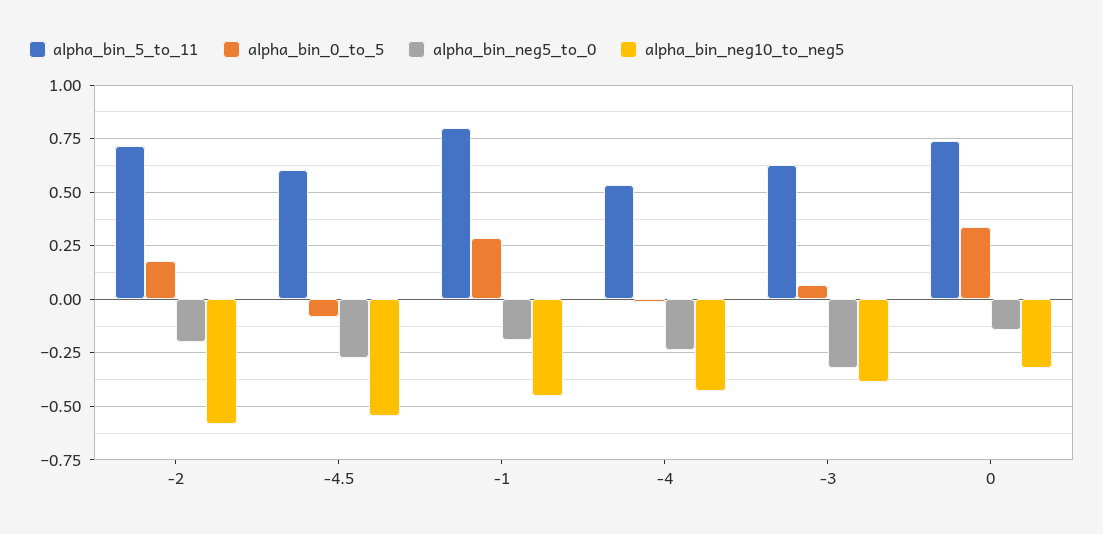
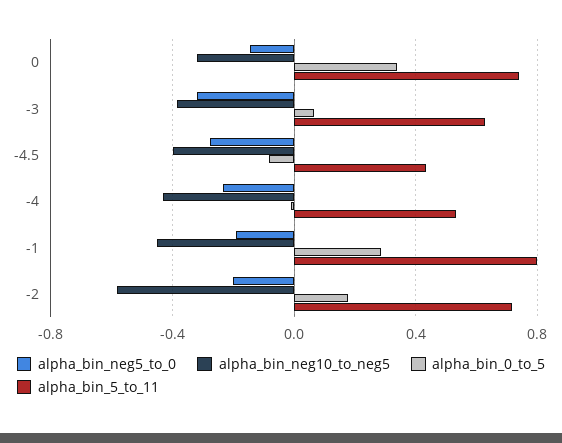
alpha_bin_5_to_11, -4.5: 0.6 -> 0.45
alpha_bin_neg10_to_neg5, -4.5: -0.55 -> -0.4

